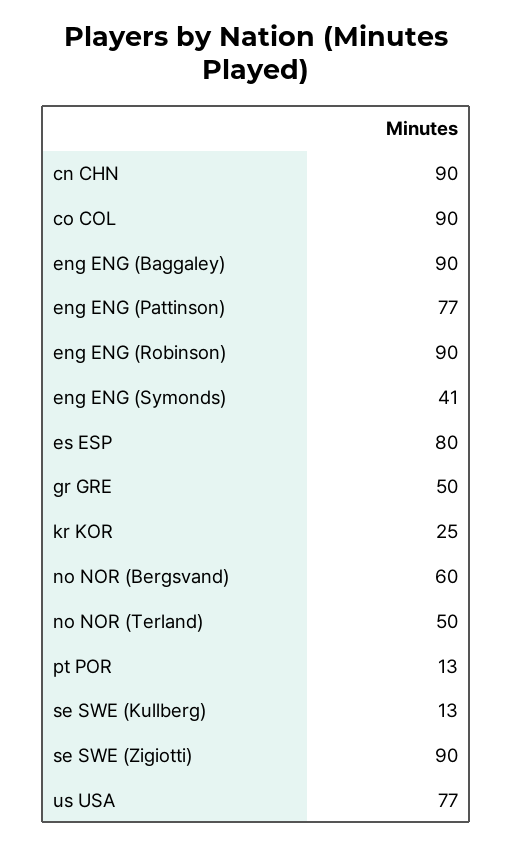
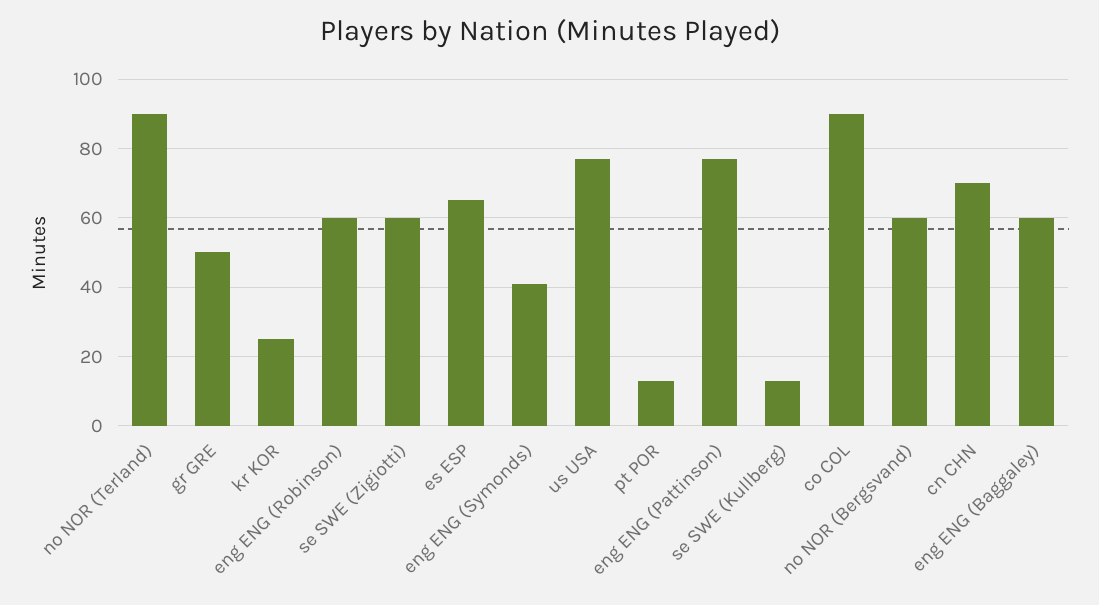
cn CHN: 90 -> 70
eng ENG (Baggaley): 90 -> 60
eng ENG (Robinson): 90 -> 60
es ESP: 80 -> 65
no NOR (Terland): 50 -> 90
se SWE (Zigiotti): 90 -> 60

